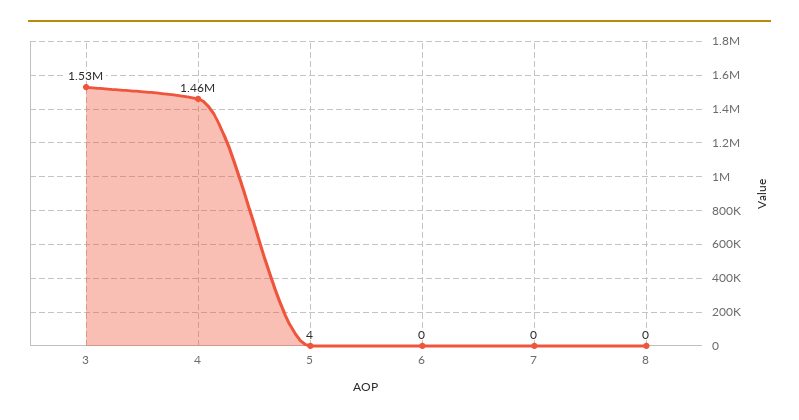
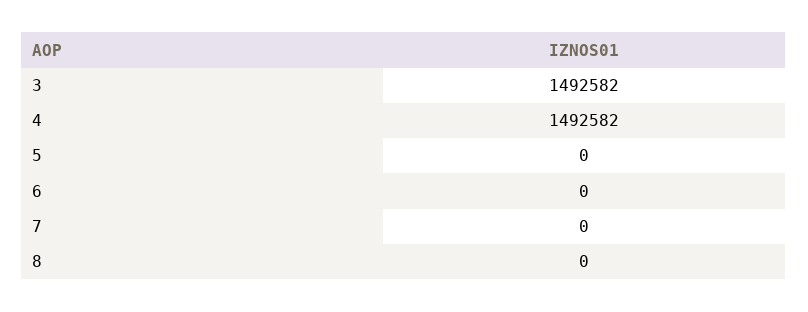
3: 1530000 -> 1492582
4: 1460000 -> 1492582
5: 4 -> 0

